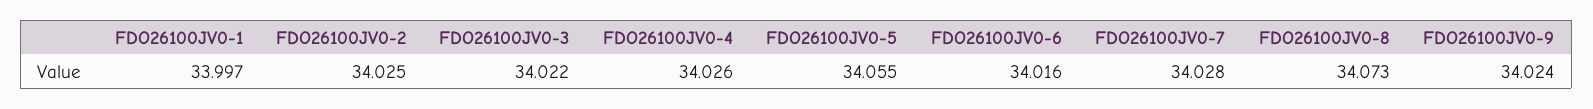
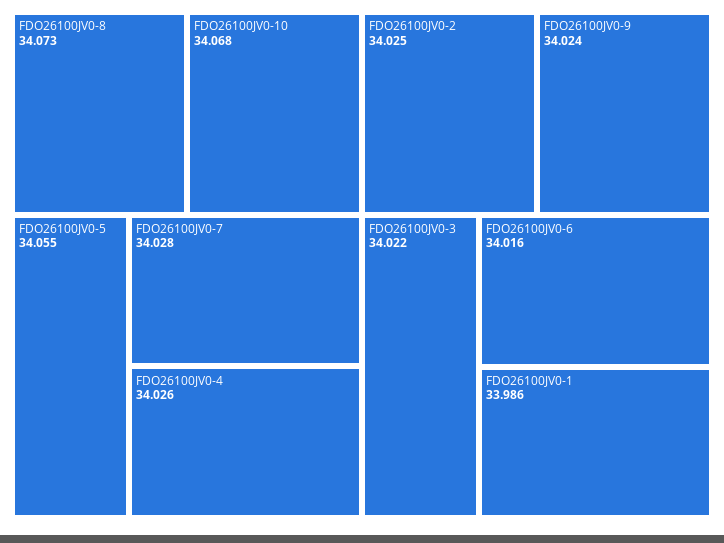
FDO26100JV0-1: 33.997 -> 33.986
FDO26100JV0-10: none -> 34.068

